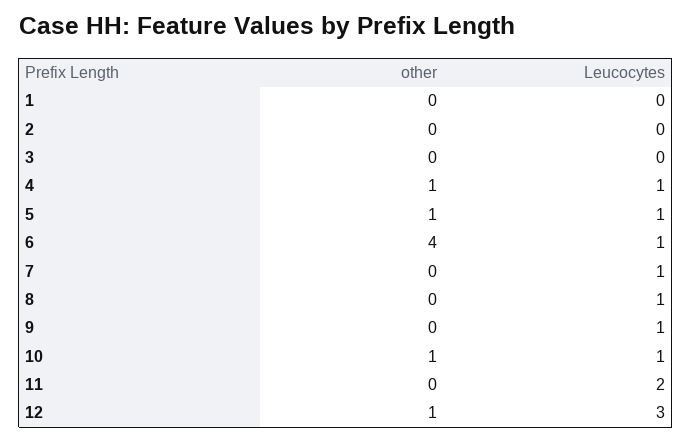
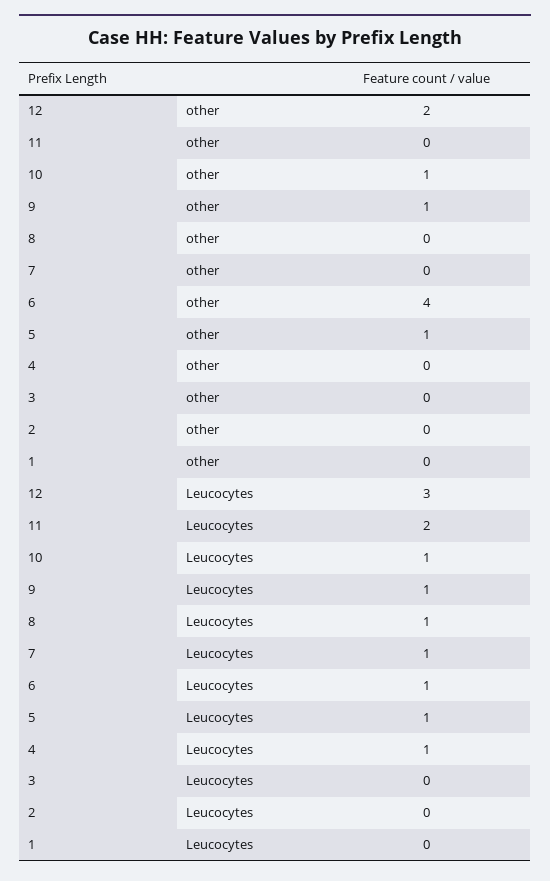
other, 4: 1 -> 0
other, 9: 0 -> 1
other, 12: 1 -> 2

